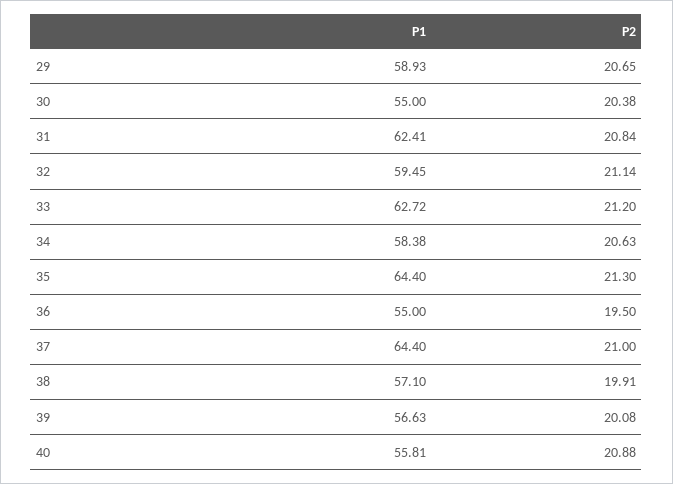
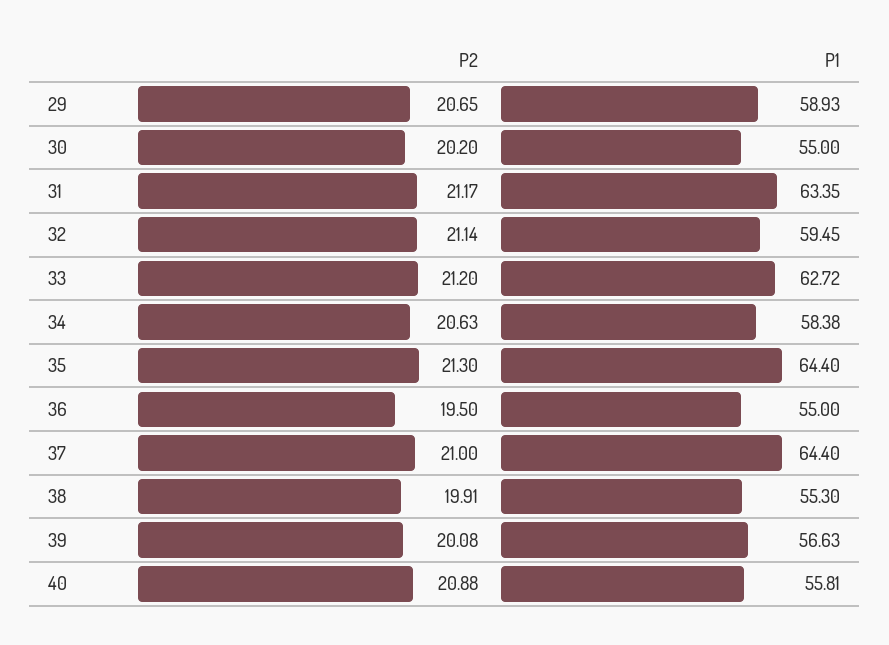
P2, 30: 20.38 -> 20.2
P1, 31: 62.41 -> 63.35
P2, 31: 20.84 -> 21.17
P1, 38: 57.1 -> 55.3

